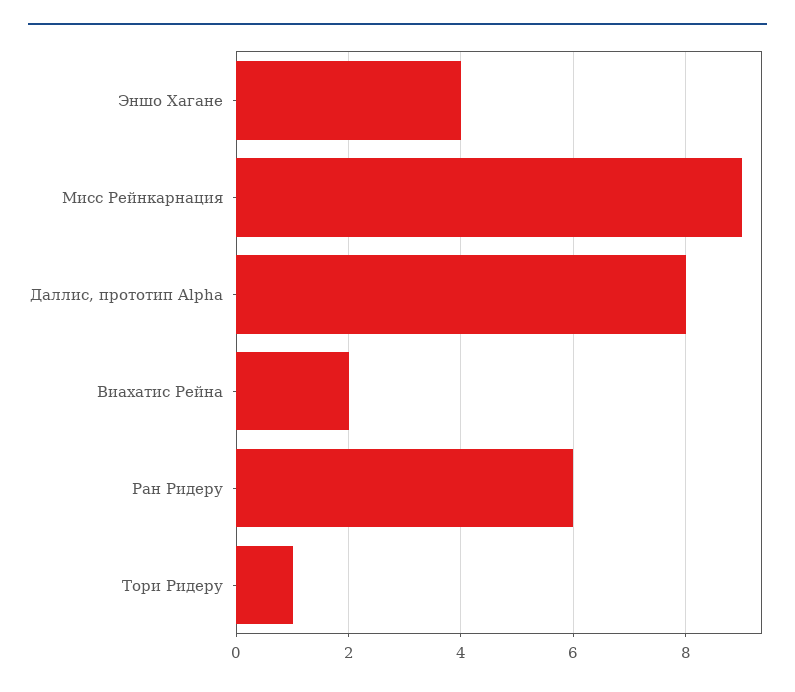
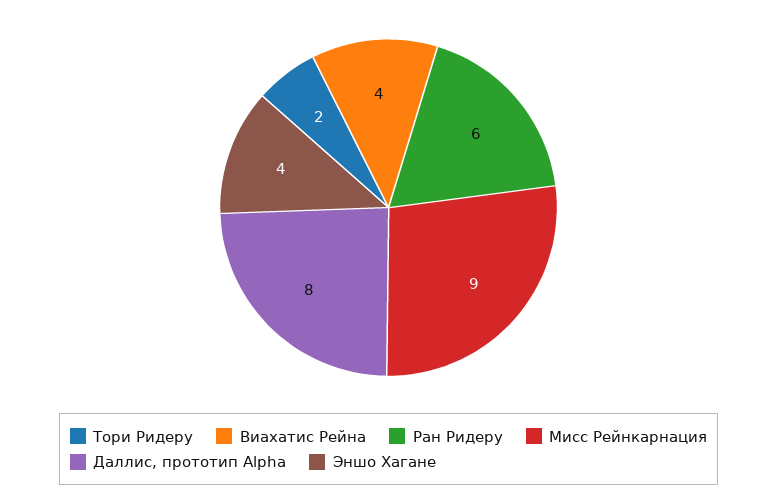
Виахатис Рейна: 2 -> 4
Тори Ридеру: 1 -> 2

